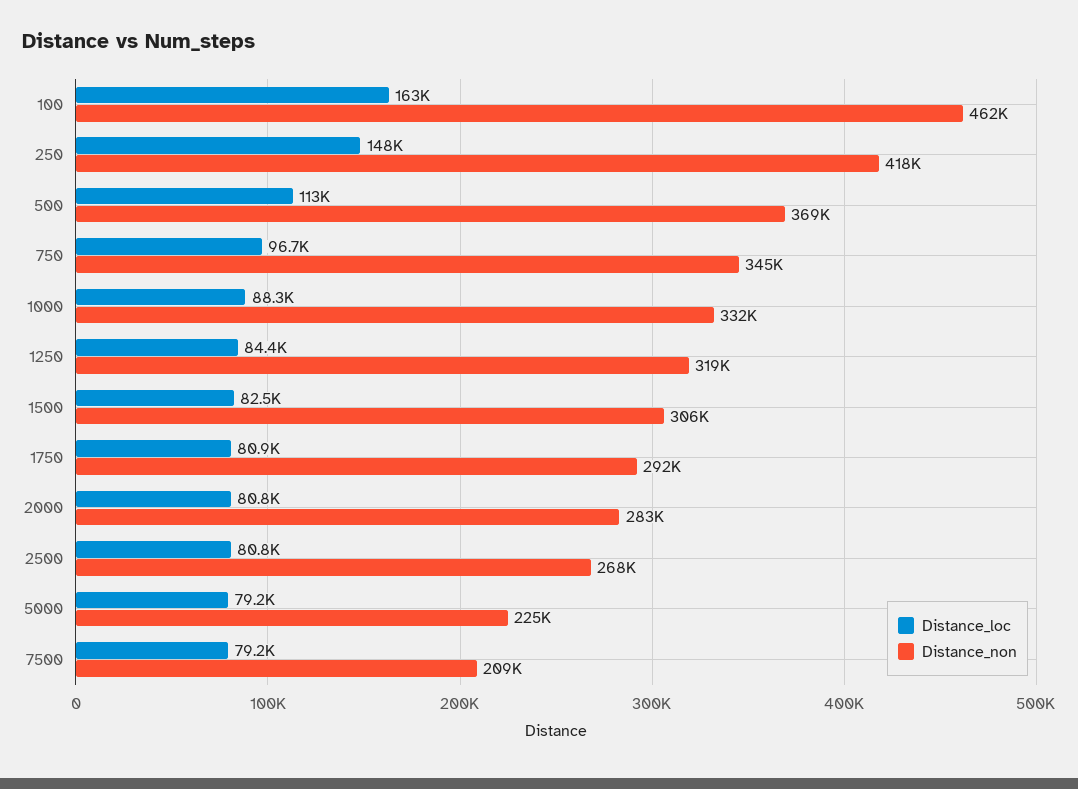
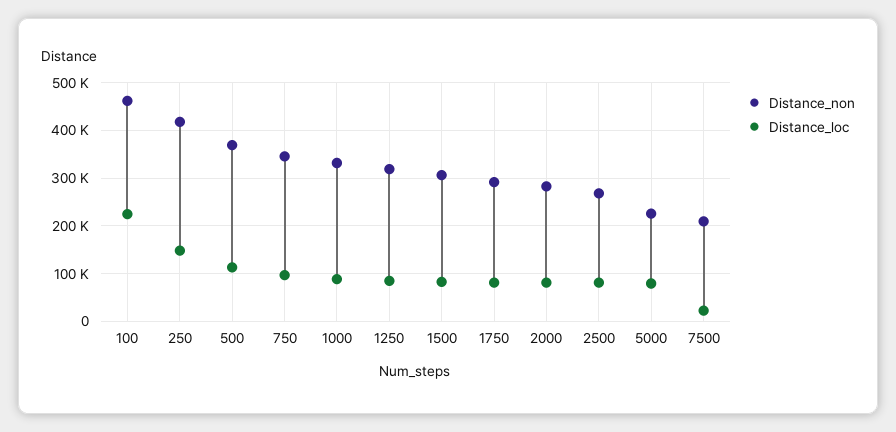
Distance_loc, 100: 163000 -> 220000
Distance_loc, 7500: 79200 -> 20000

